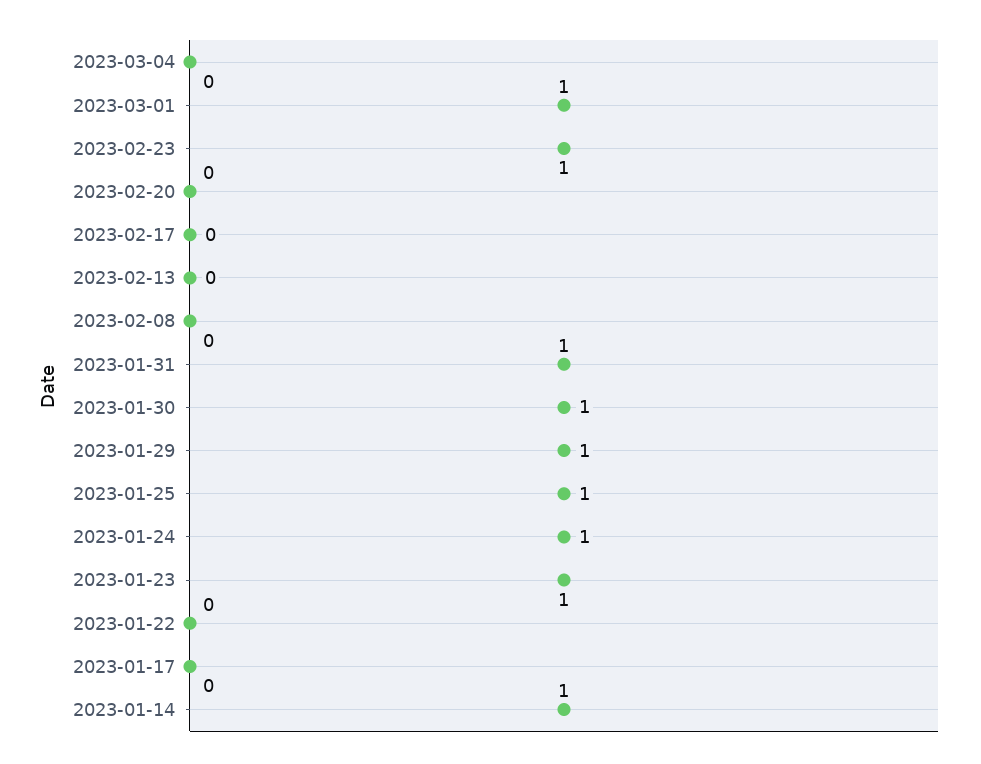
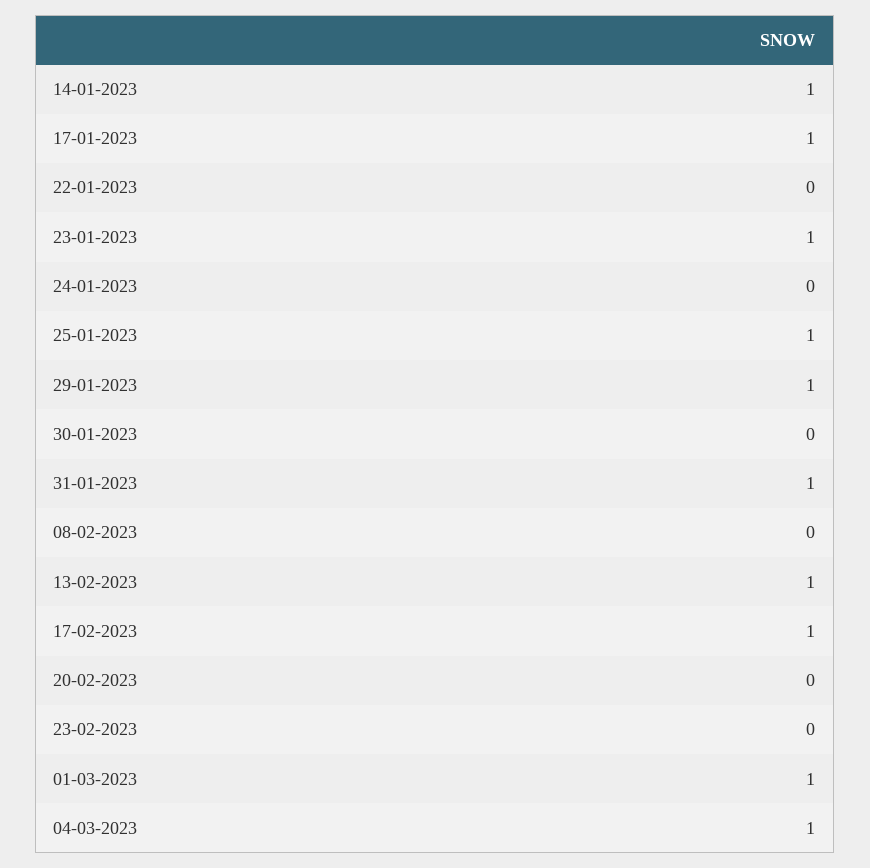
2023-03-04: 0 -> 1
2023-02-23: 1 -> 0
2023-02-17: 0 -> 1
2023-02-13: 0 -> 1
2023-01-30: 1 -> 0
2023-01-24: 1 -> 0
2023-01-17: 0 -> 1

